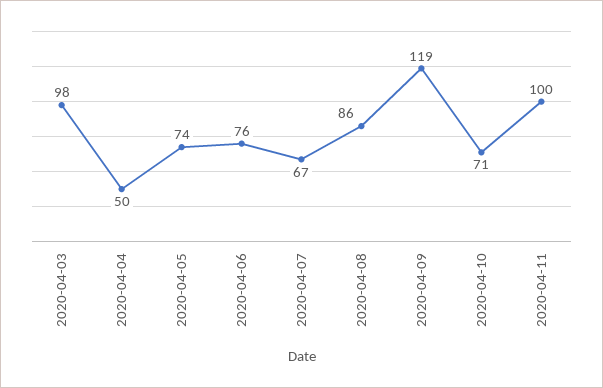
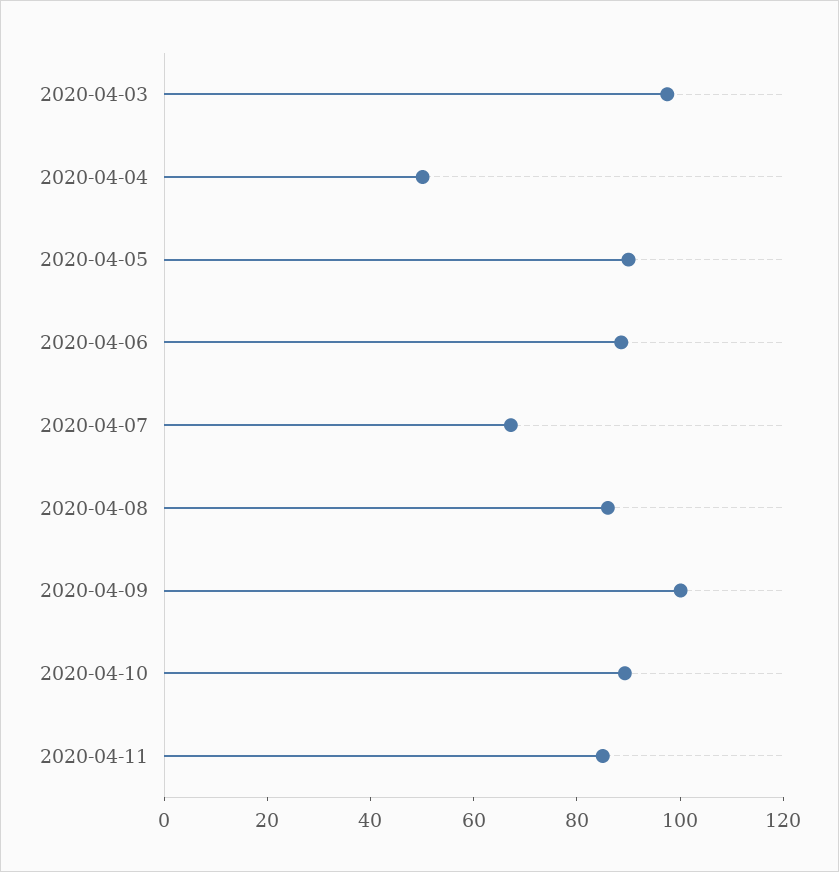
2020-04-05: 74 -> 90
2020-04-06: 76 -> 90
2020-04-09: 119 -> 100
2020-04-10: 71 -> 90
2020-04-11: 100 -> 85

